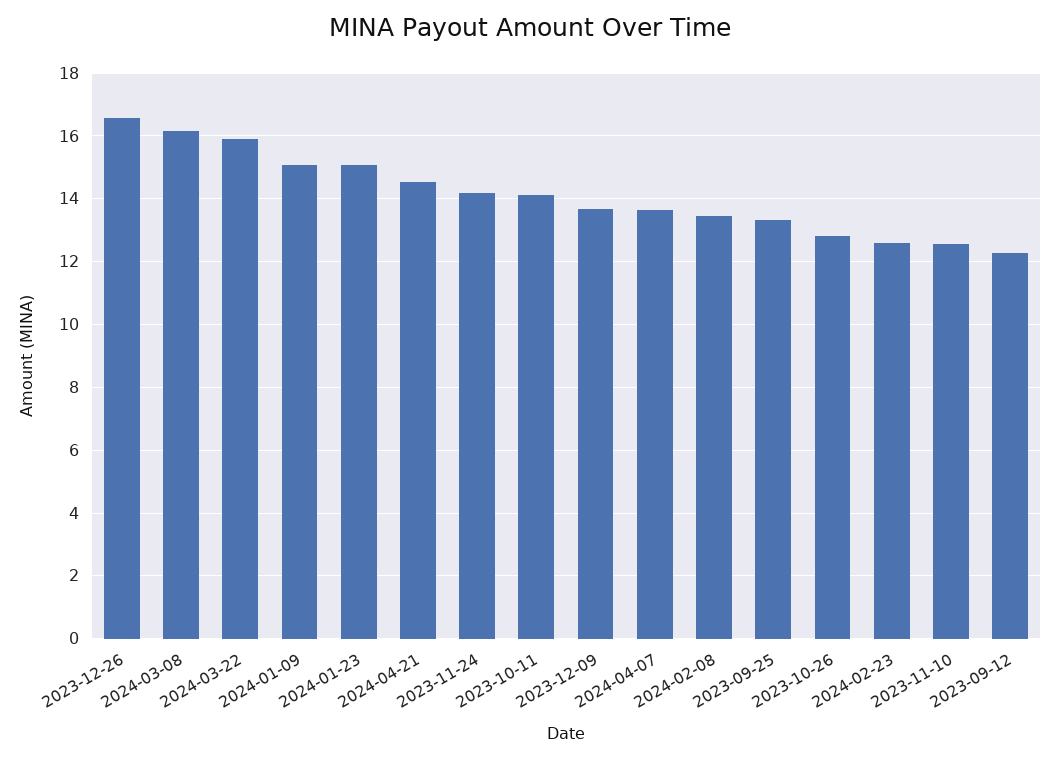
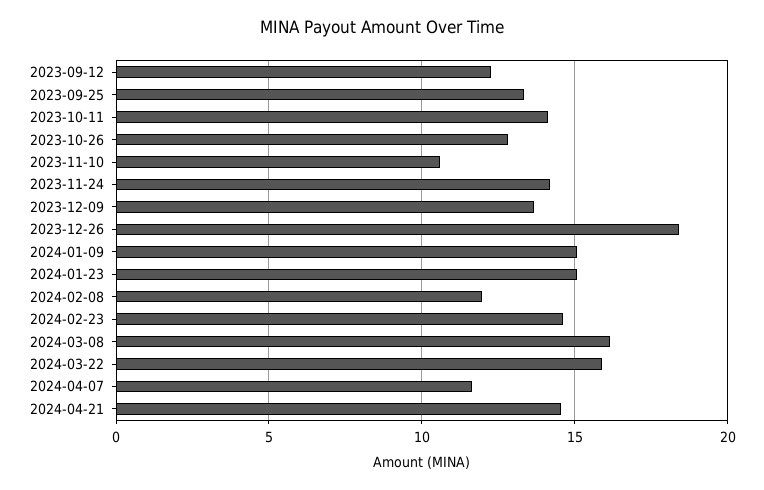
2023-12-26: 16.6 -> 18.5
2024-04-07: 13.6 -> 11.5
2024-02-08: 13.4 -> 12
2024-02-23: 12.6 -> 14.5
2023-11-10: 12.6 -> 10.5

